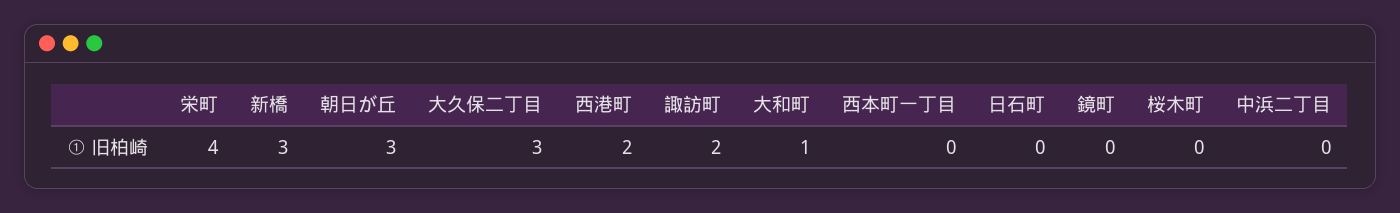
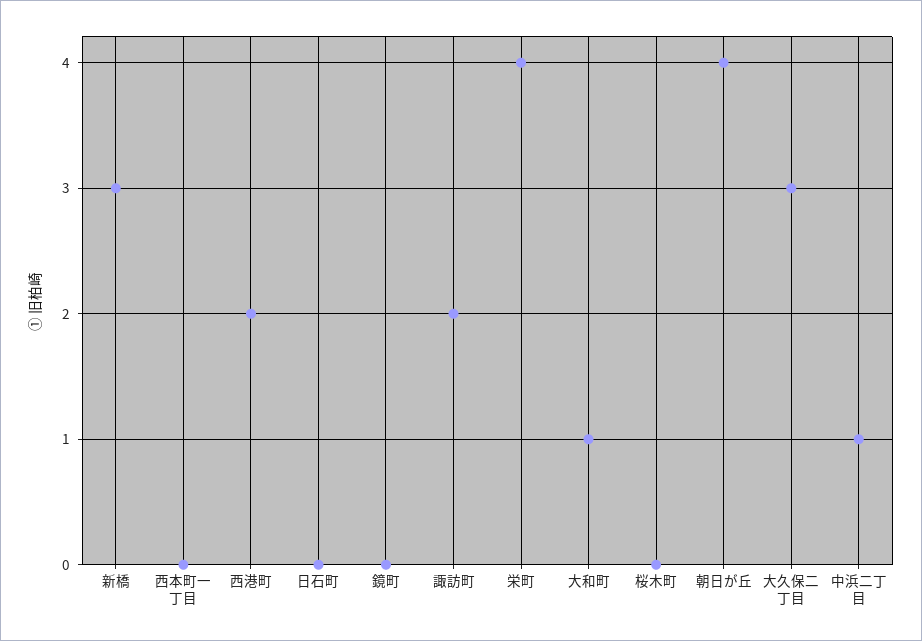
朝日が丘: 3 -> 4
中浜二丁目: 0 -> 1

